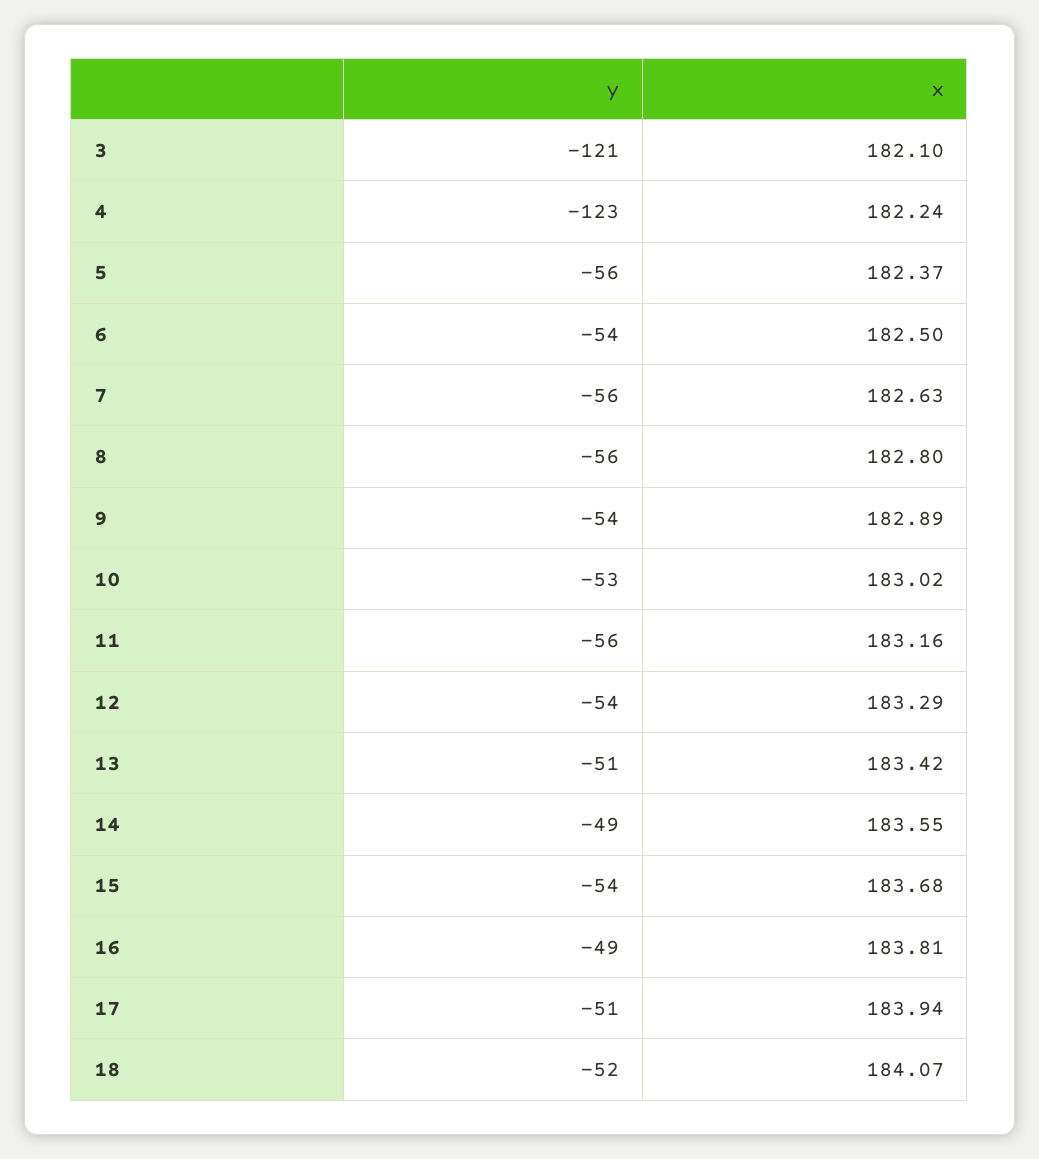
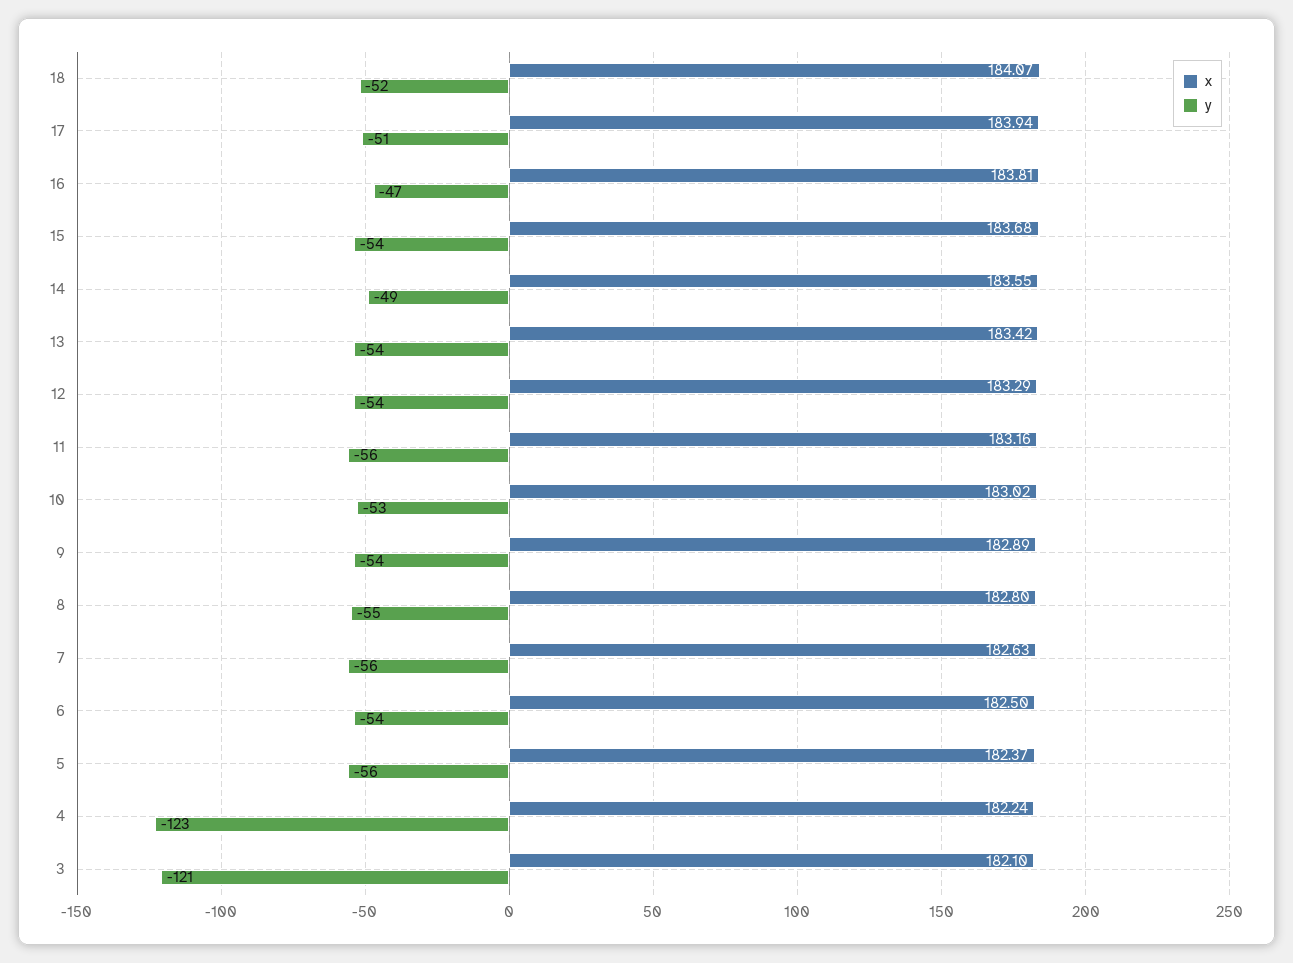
y, 8: -56 -> -55
y, 13: -51 -> -54
y, 16: -49 -> -47

